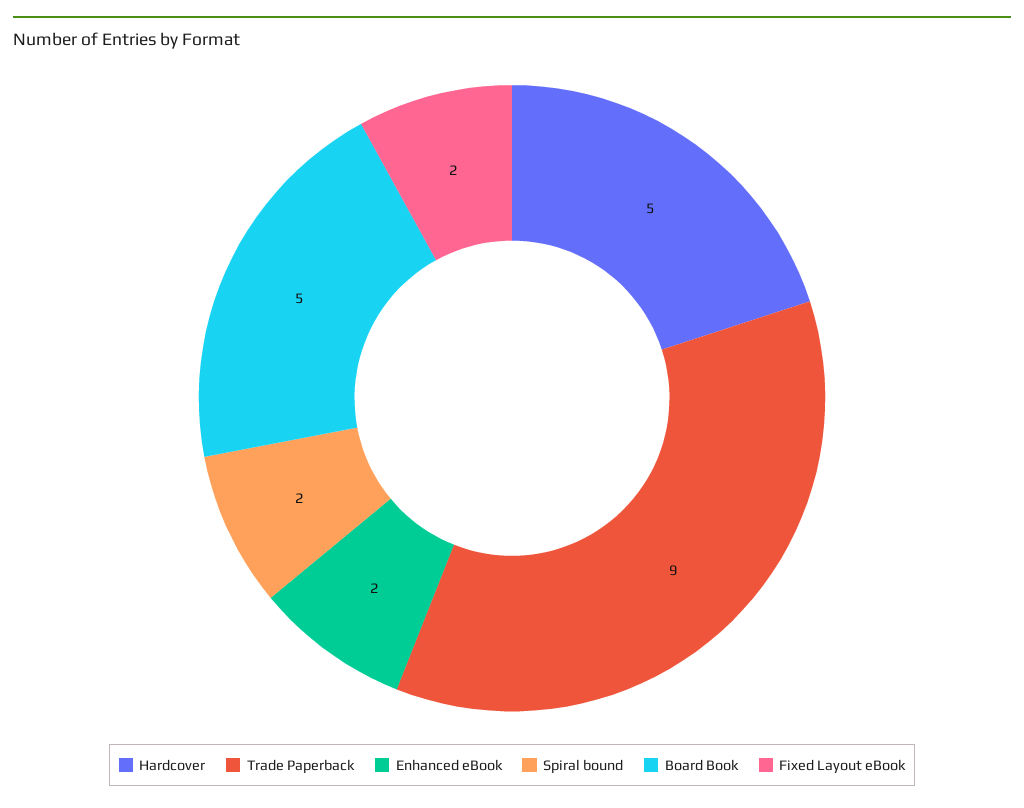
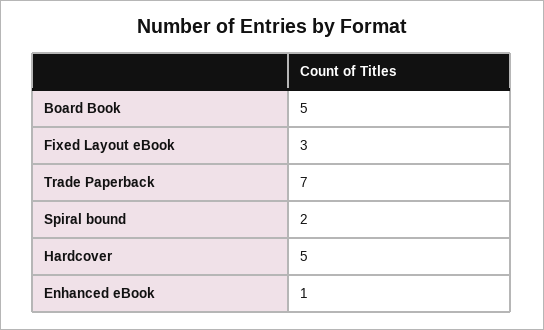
Trade Paperback: 9 -> 7
Enhanced eBook: 2 -> 1
Fixed Layout eBook: 2 -> 3

